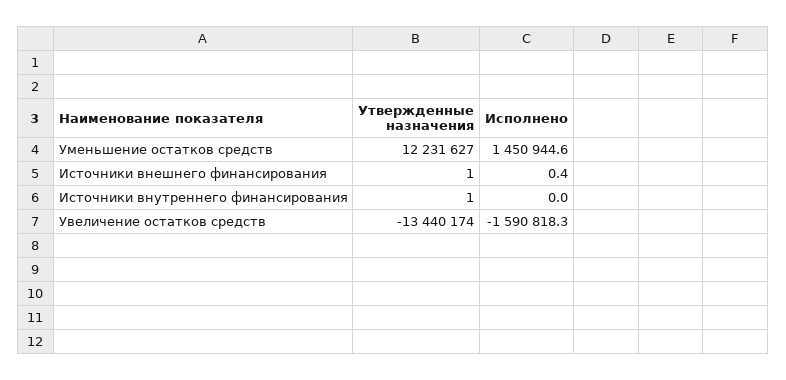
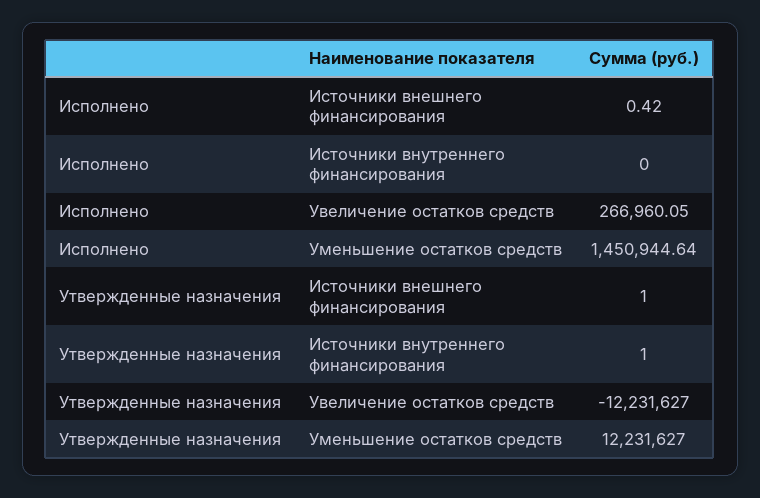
Утвержденные назначения, Увеличение остатков средств: -13440174 -> -12231627
Исполнено, Увеличение остатков средств: -1590818.3 -> 266960.05

